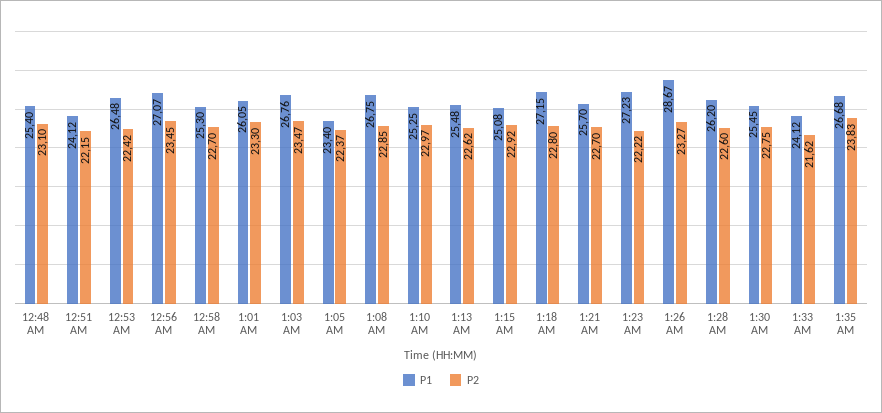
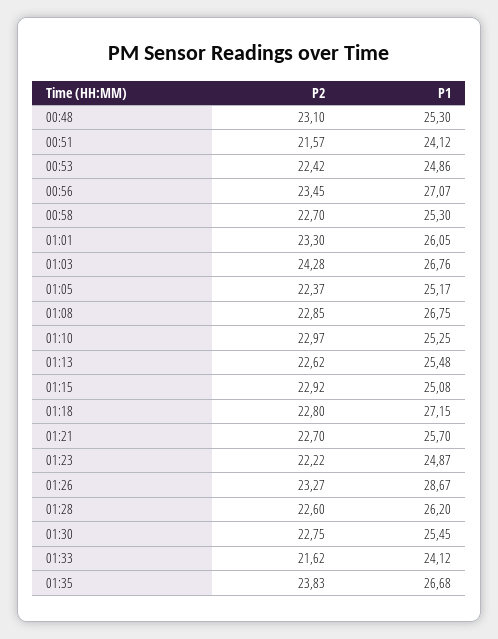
P1, 12:48 AM: 25.4 -> 25.3
P2, 12:51 AM: 22.15 -> 21.57
P1, 12:53 AM: 26.48 -> 24.86
P2, 1:03 AM: 23.47 -> 24.28
P1, 1:05 AM: 23.4 -> 25.17
P1, 1:23 AM: 27.23 -> 24.87

